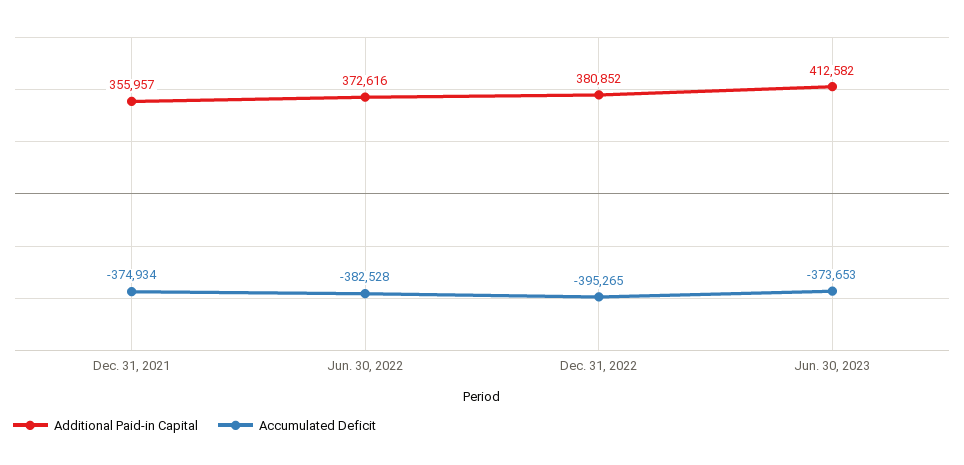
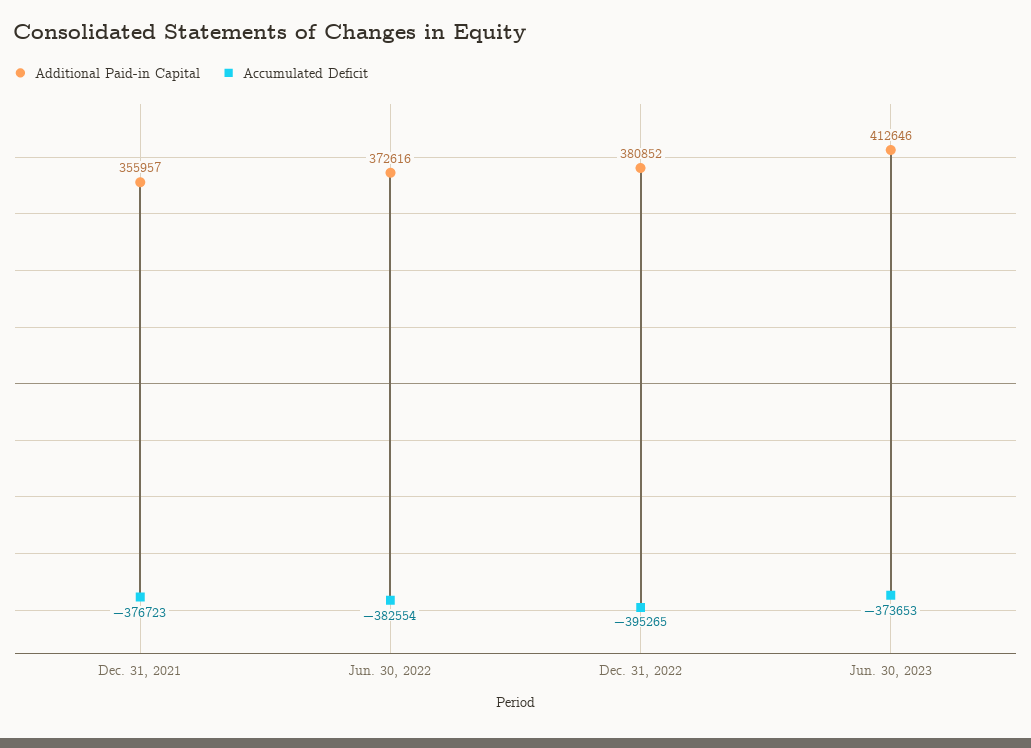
Accumulated Deficit, Dec. 31, 2021: -374934 -> -376723
Accumulated Deficit, Jun. 30, 2022: -382528 -> -382554
Additional Paid-in Capital, Jun. 30, 2023: 412582 -> 412646

